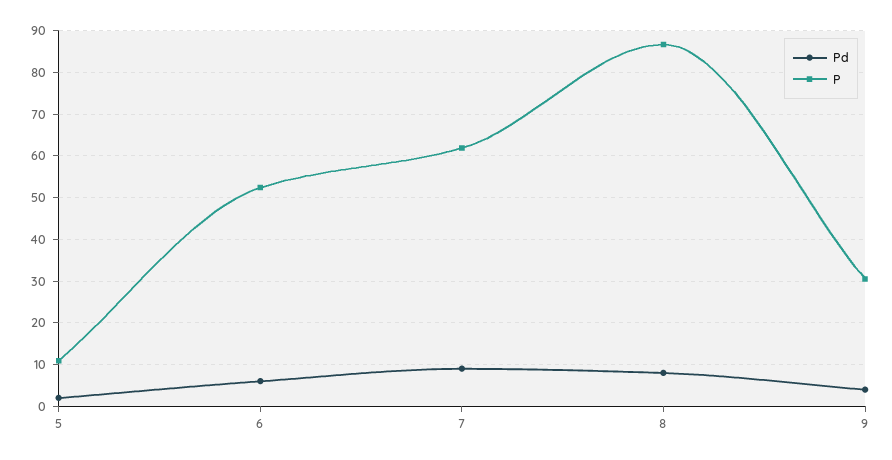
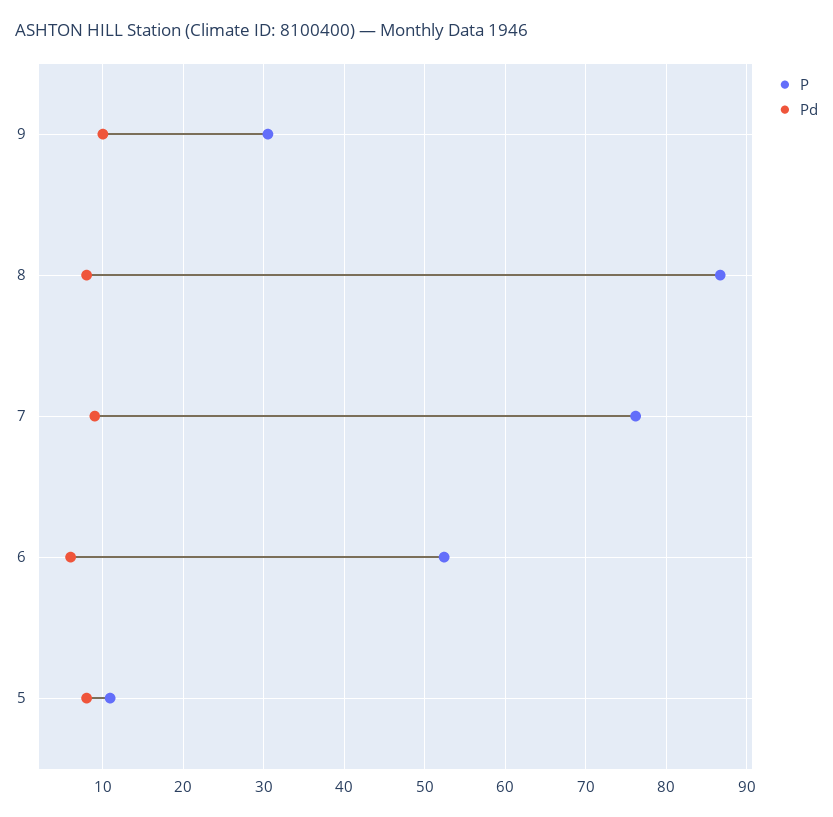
Pd, 5: 2 -> 8
P, 7: 62 -> 76
Pd, 9: 4 -> 10

